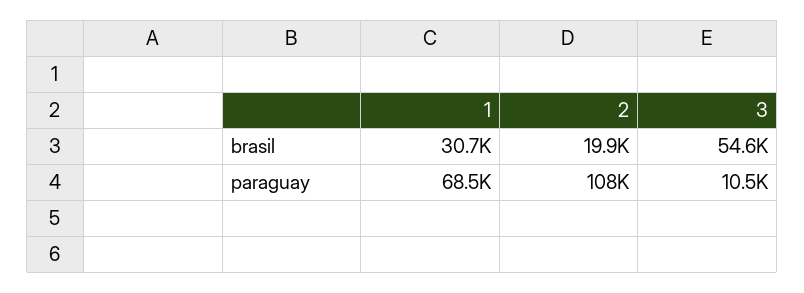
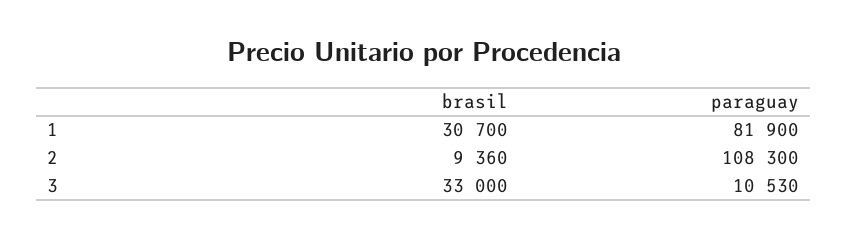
2, brasil: 19900 -> 9360
3, brasil: 54600 -> 33000
1, paraguay: 68500 -> 81900

